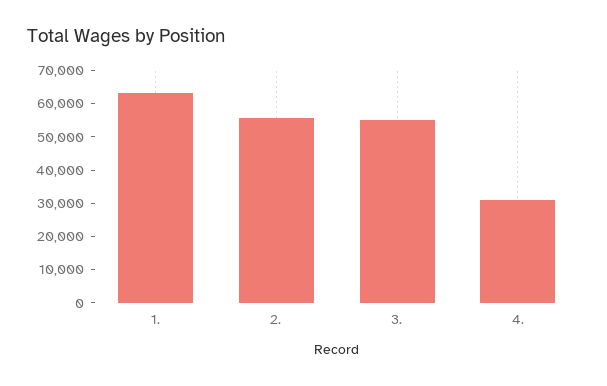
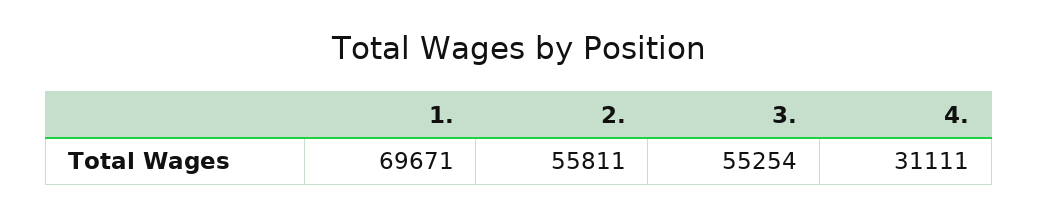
1.: 62500 -> 69671

